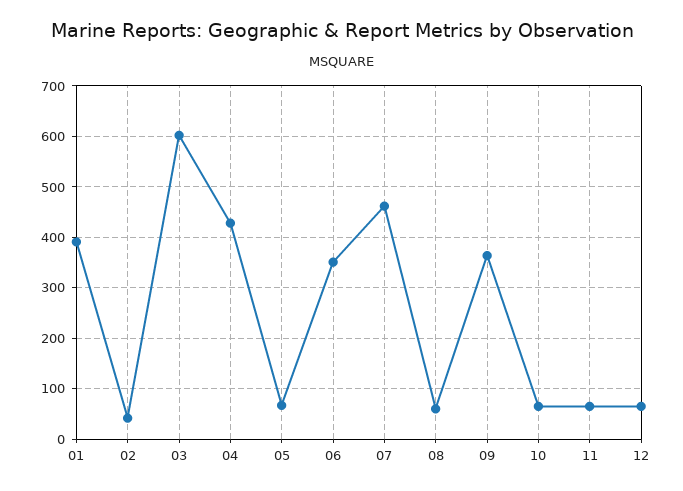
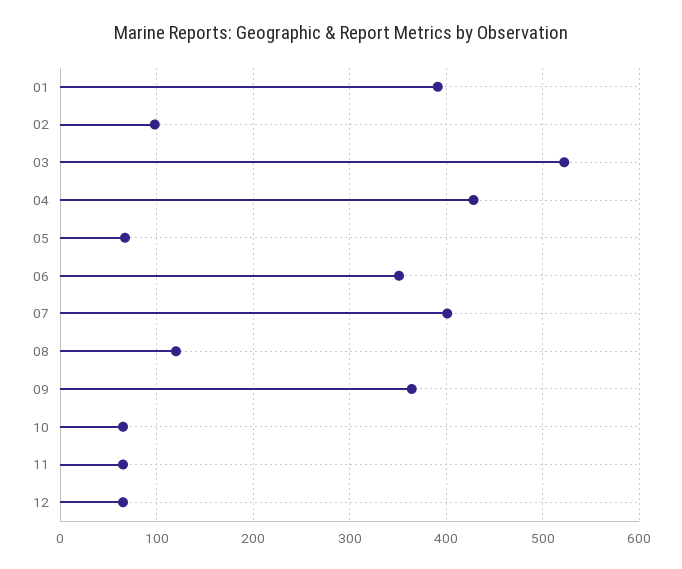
02: 40 -> 100
03: 600 -> 520
07: 460 -> 400
08: 60 -> 120

